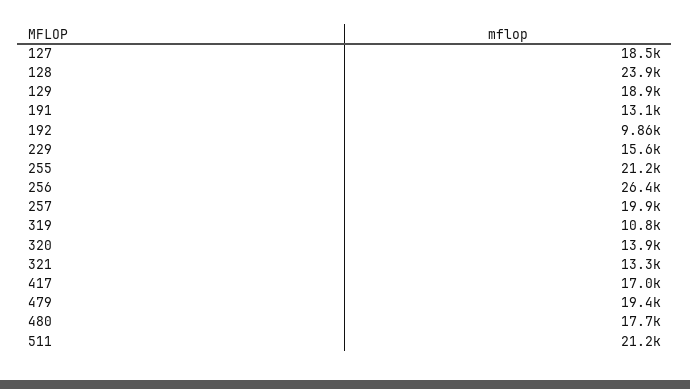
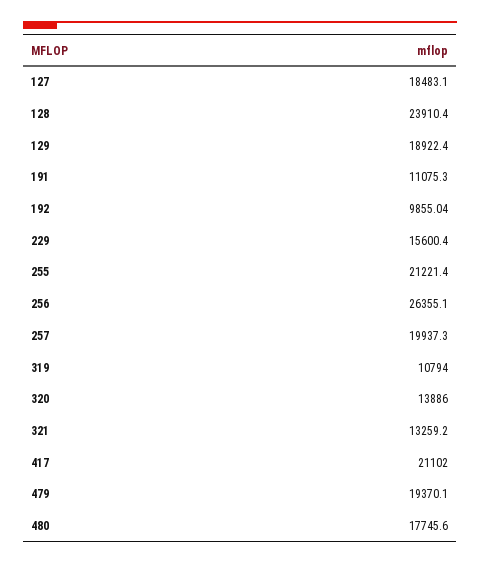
191: 13100 -> 11075.3
417: 17000 -> 21102
511: 21200 -> none

